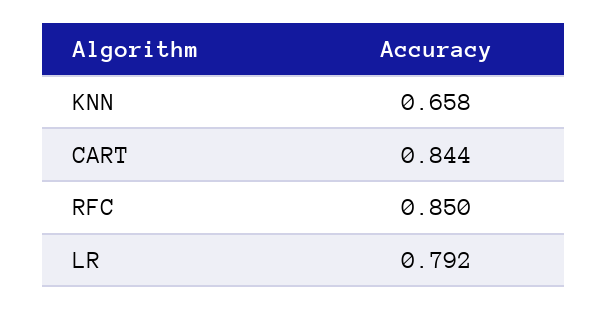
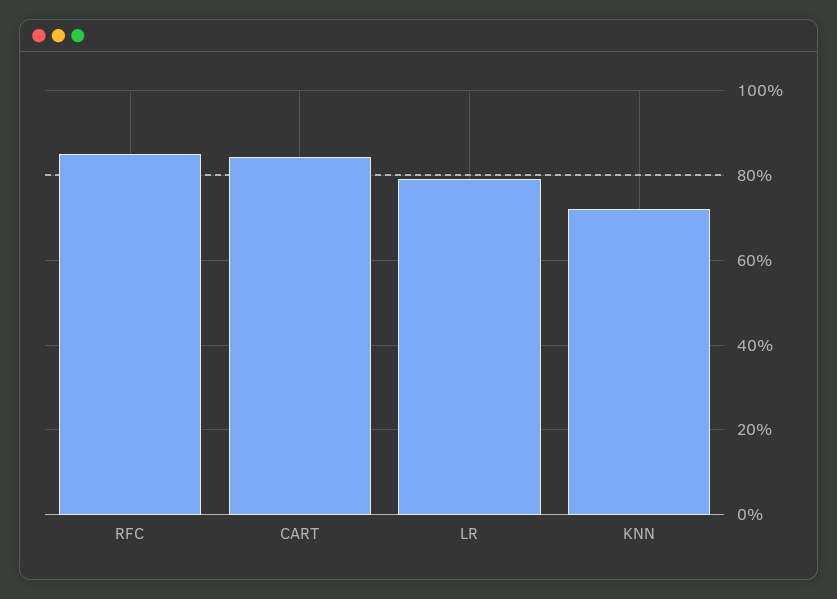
KNN: 0.658 -> 0.72

